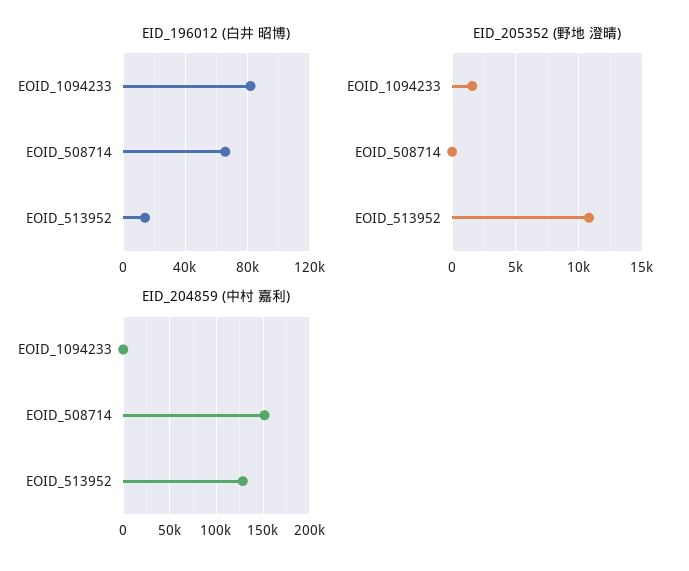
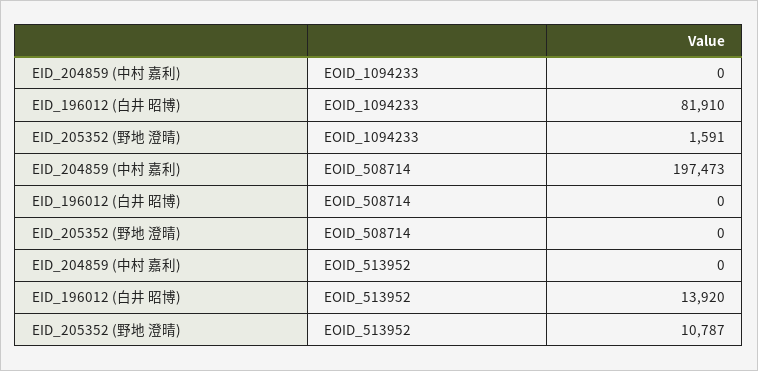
EID_196012 (白井 昭博), EOID_508714: 65000 -> 0
EID_204859 (中村 嘉利), EOID_508714: 150000 -> 197473
EID_204859 (中村 嘉利), EOID_513952: 130000 -> 0

